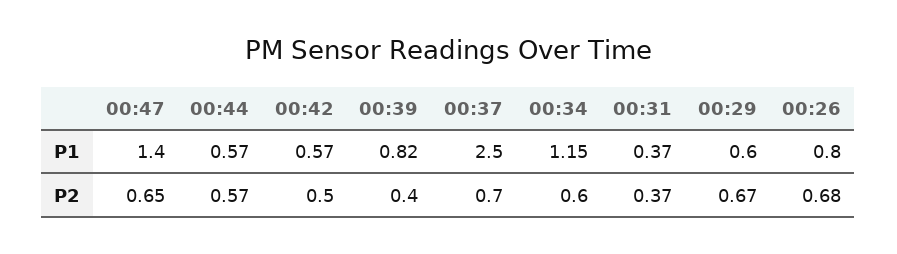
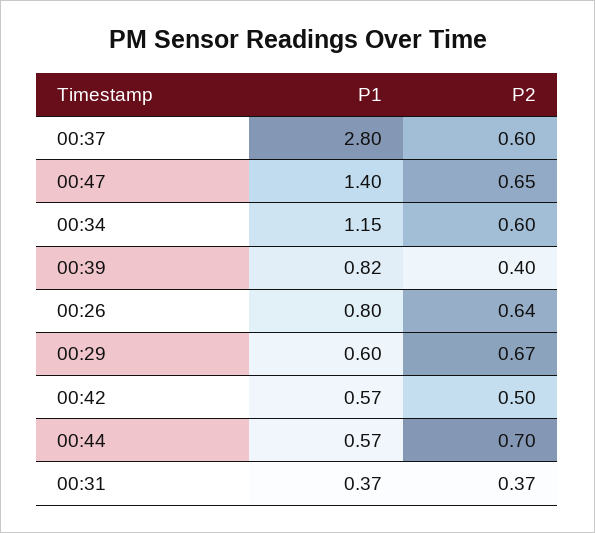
00:37, P1: 2.5 -> 2.8
00:44, P2: 0.57 -> 0.7
00:37, P2: 0.7 -> 0.6
00:26, P2: 0.68 -> 0.64

